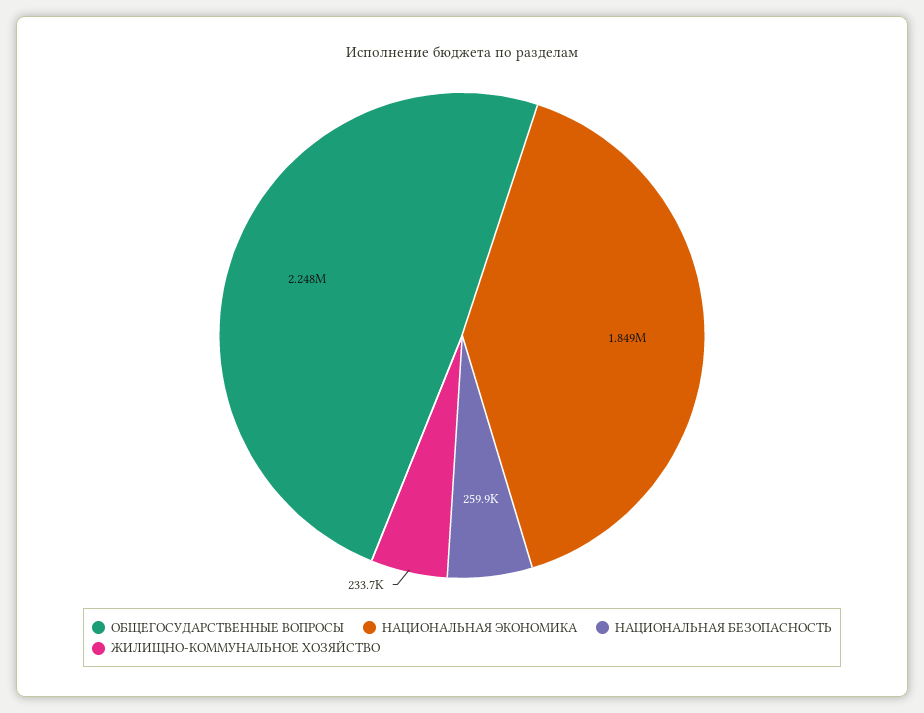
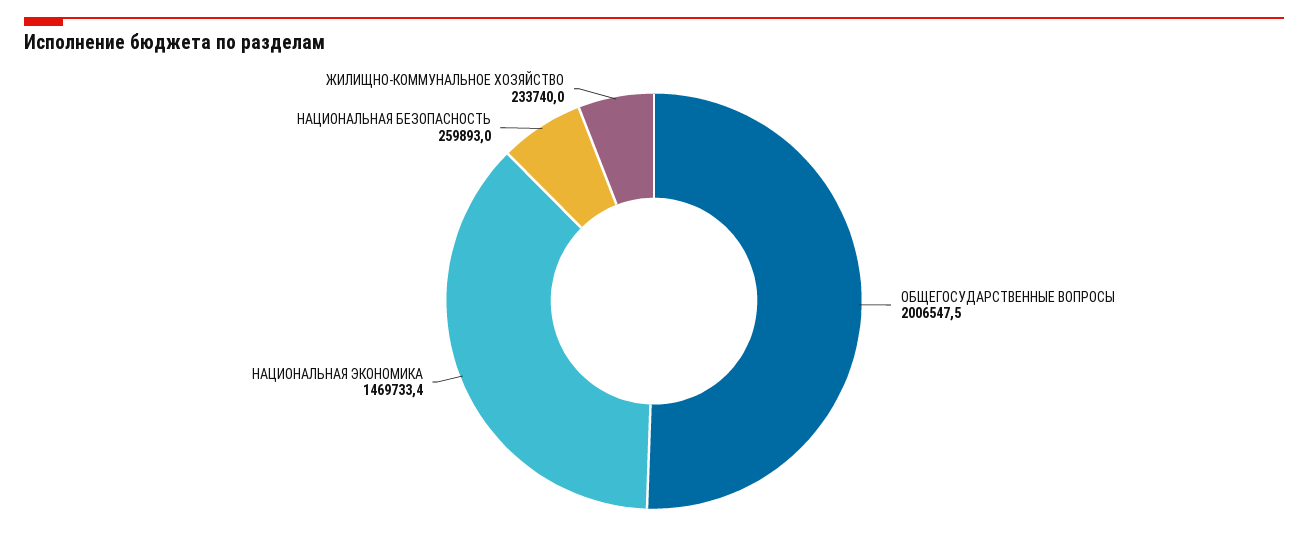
ОБЩЕГОСУДАРСТВЕННЫЕ ВОПРОСЫ: 2248000 -> 2006547.5
НАЦИОНАЛЬНАЯ ЭКОНОМИКА: 1849000 -> 1469733.4

